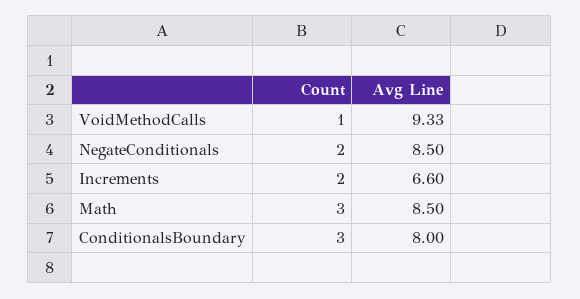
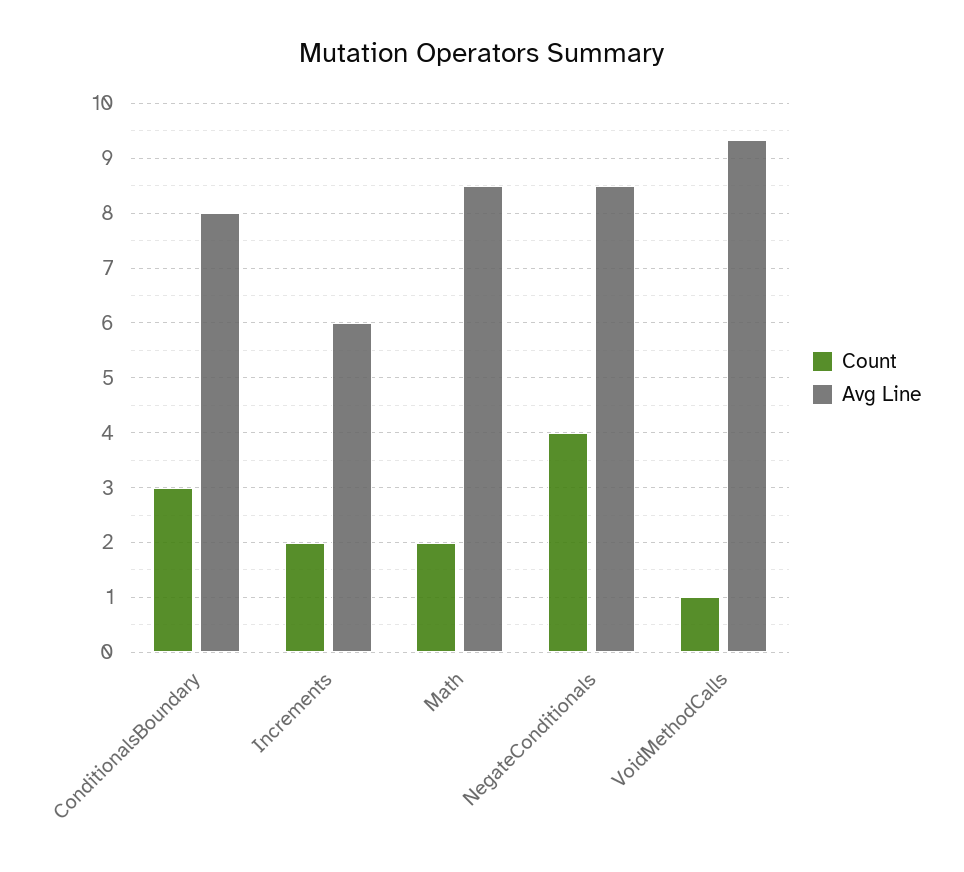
Count, NegateConditionals: 2 -> 4
Avg Line, Increments: 6.6 -> 6
Count, Math: 3 -> 2

